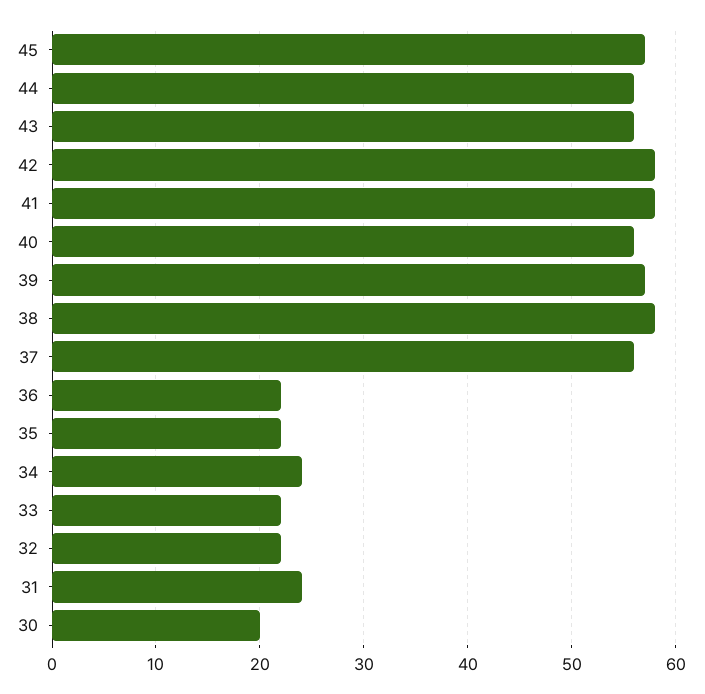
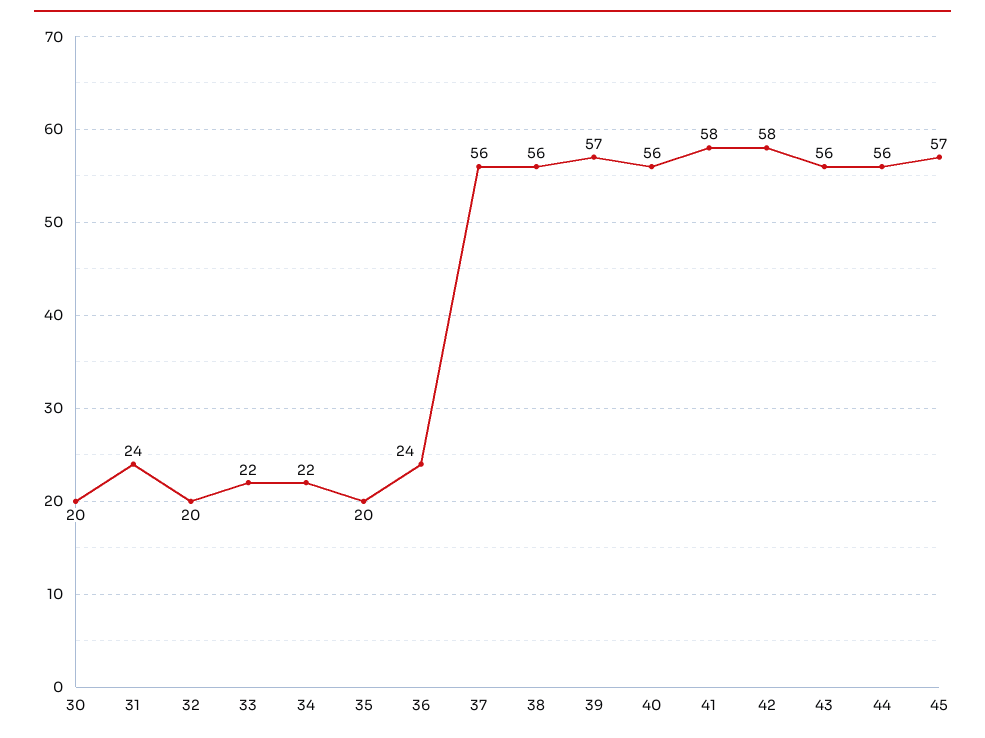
38: 58 -> 56
36: 22 -> 24
35: 22 -> 20
34: 24 -> 22
32: 22 -> 20

